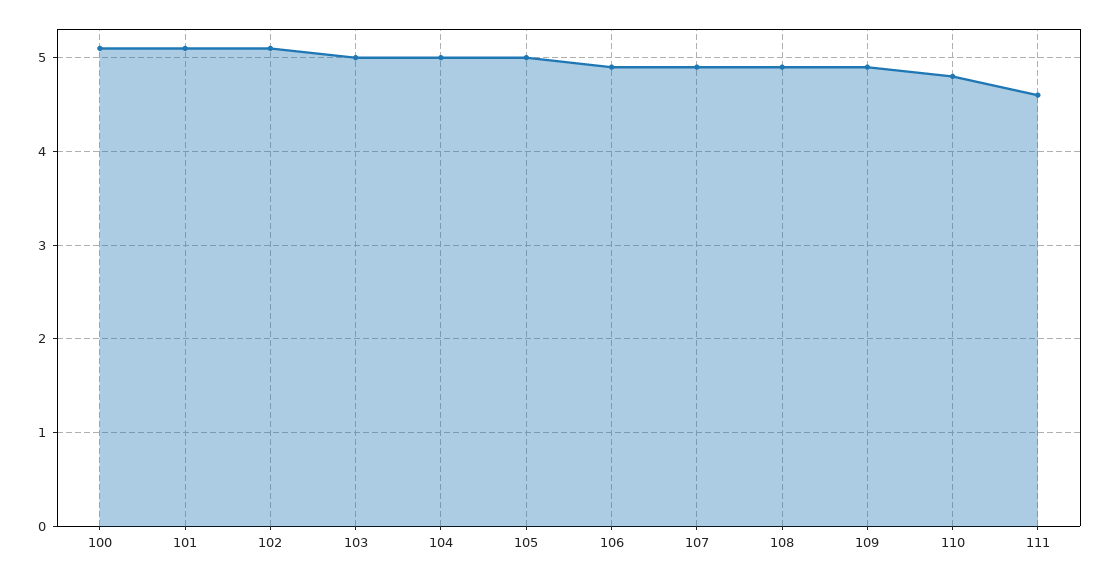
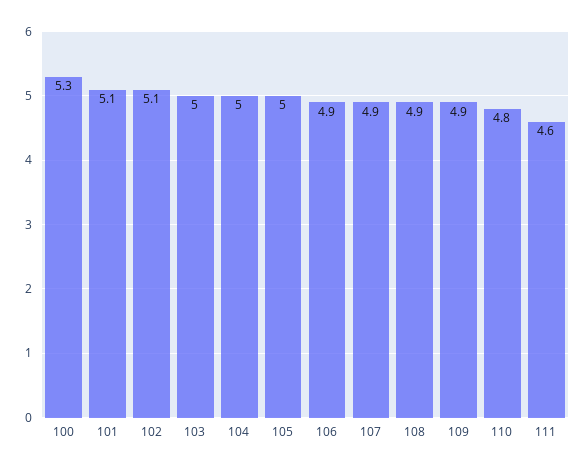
100: 5.1 -> 5.3

